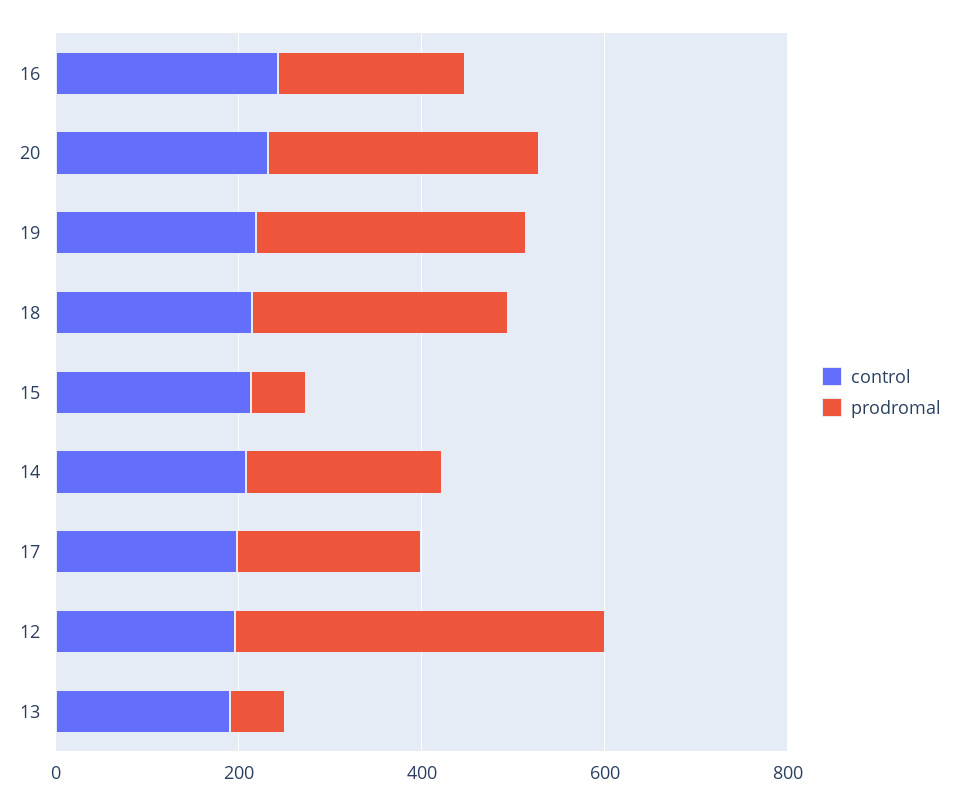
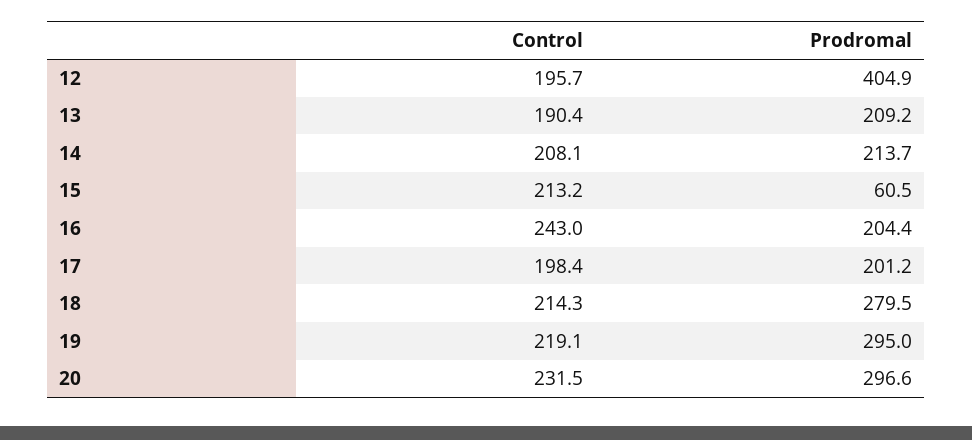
prodromal, 13: 50 -> 209.2

